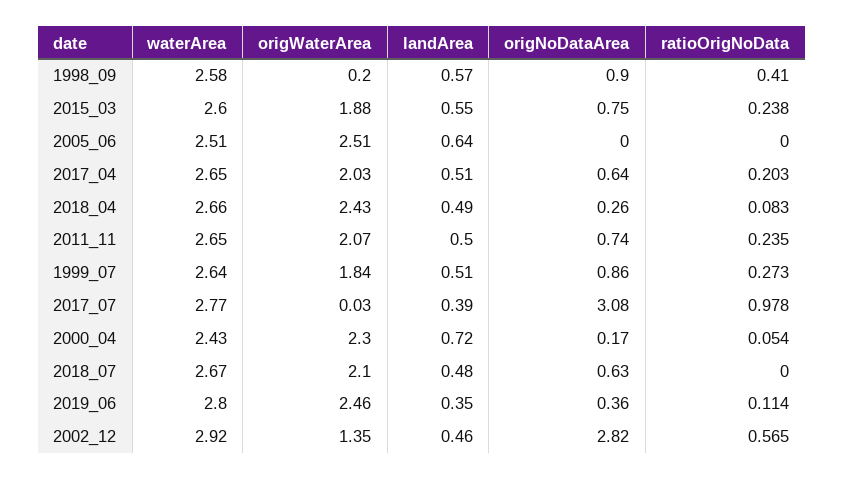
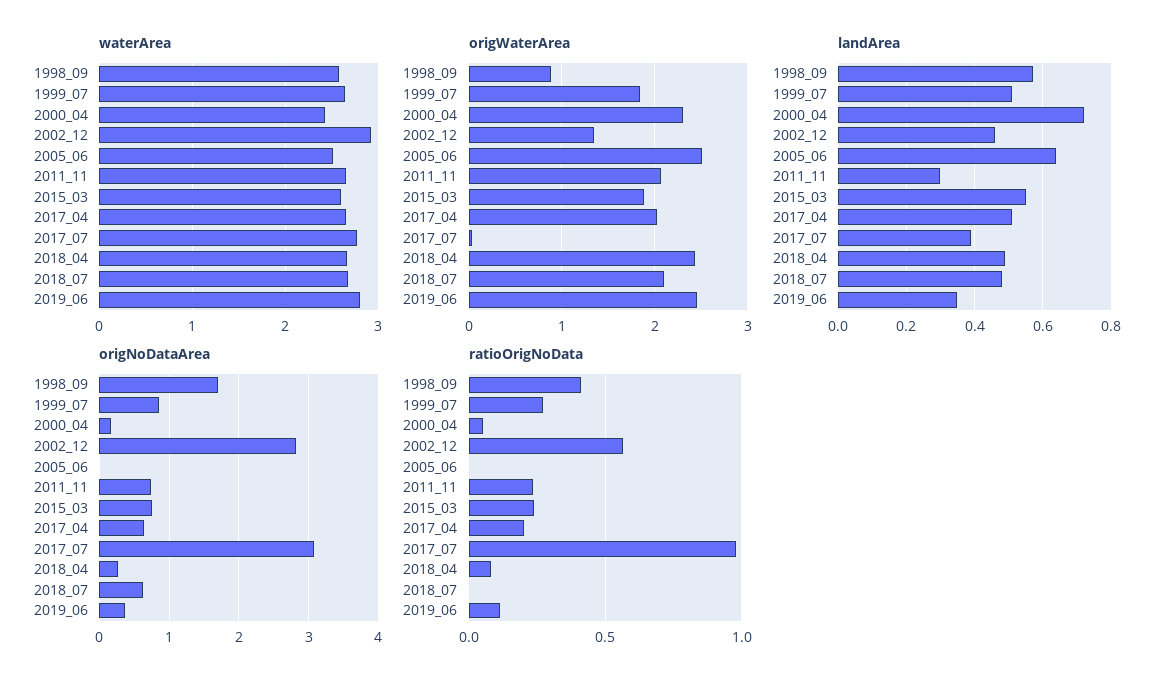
origWaterArea, 1998_09: 0.2 -> 0.9
origNoDataArea, 1998_09: 0.9 -> 1.7
landArea, 2011_11: 0.5 -> 0.3

